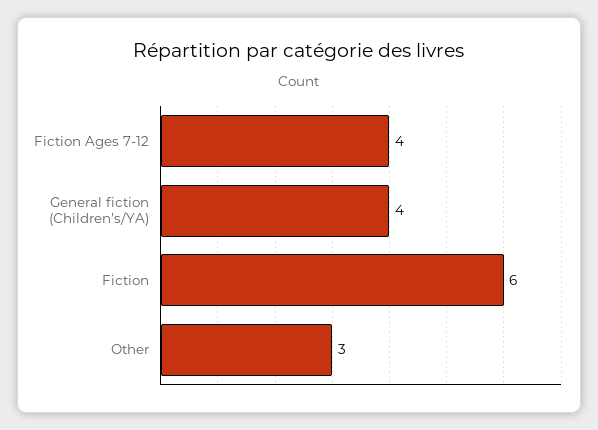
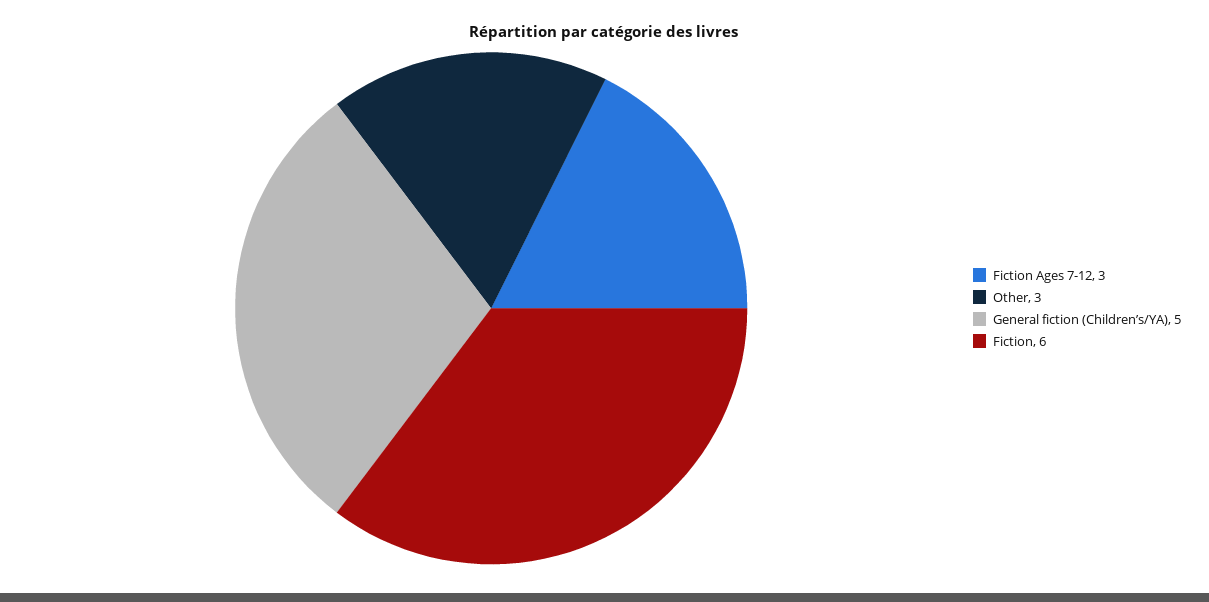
Fiction Ages 7-12: 4 -> 3
General fiction (Children’s/YA): 4 -> 5

